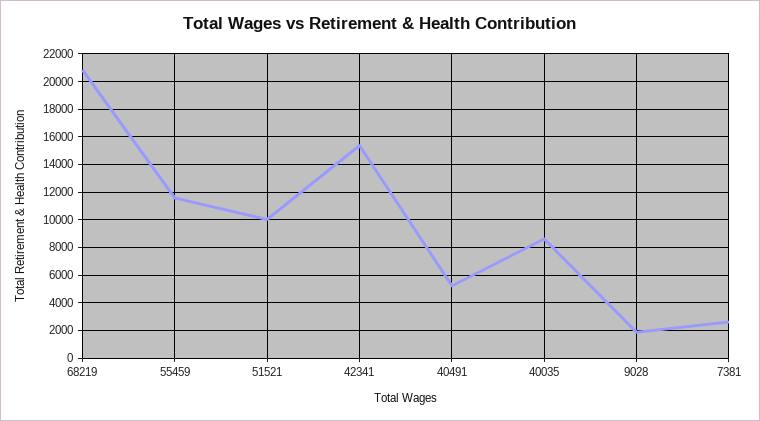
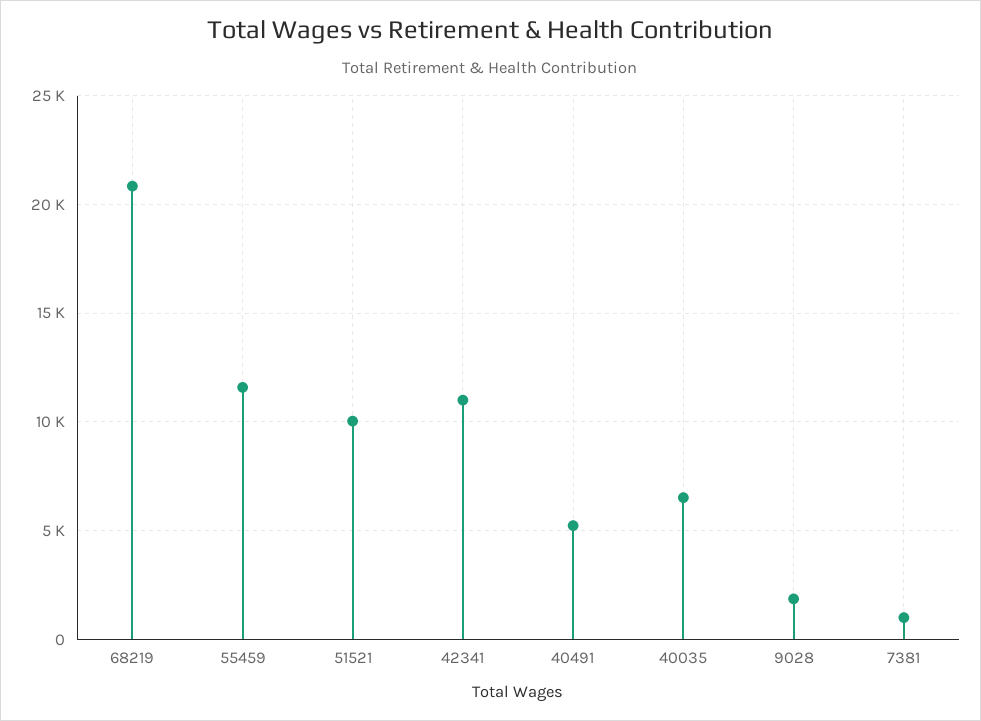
42341: 15500 -> 11000
40035: 8500 -> 6500
7381: 2500 -> 1000

